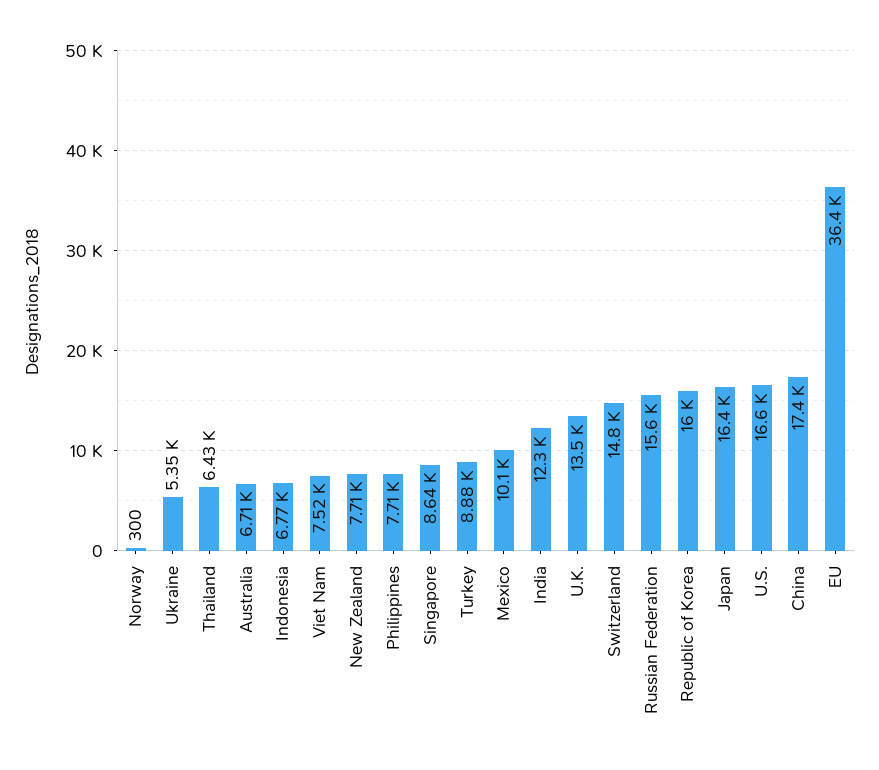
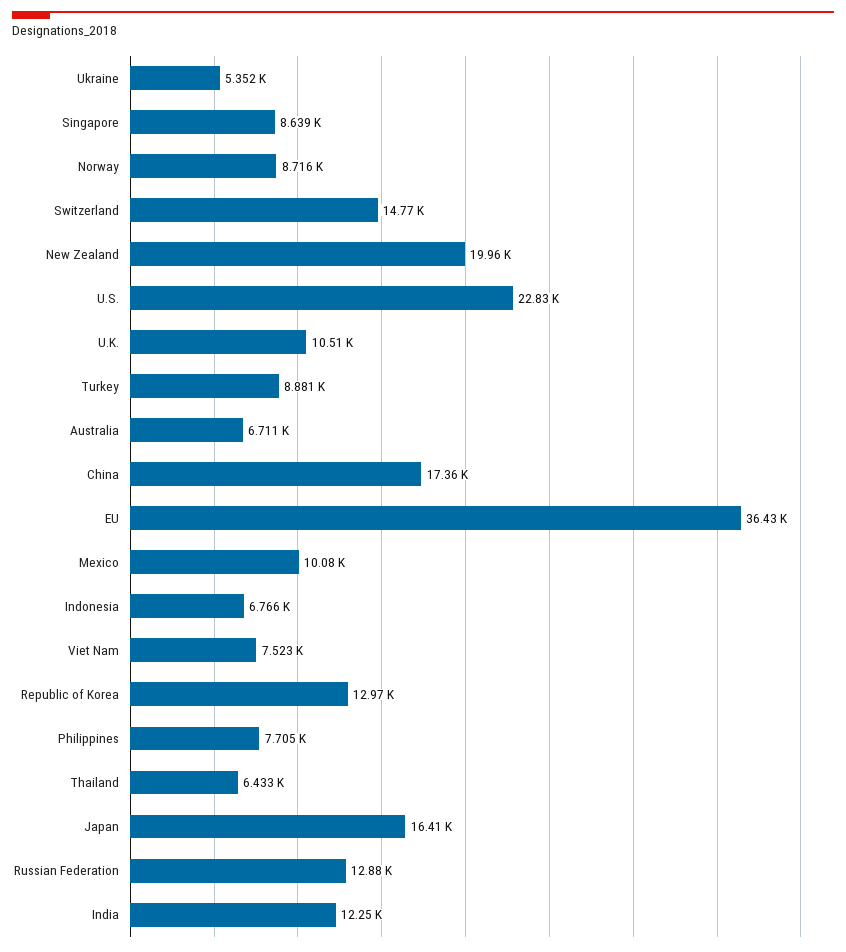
Norway: 300 -> 8716
New Zealand: 7710 -> 19960
U.K.: 13500 -> 10510
Russian Federation: 15600 -> 12880
Republic of Korea: 16000 -> 12970
U.S.: 16600 -> 22830

